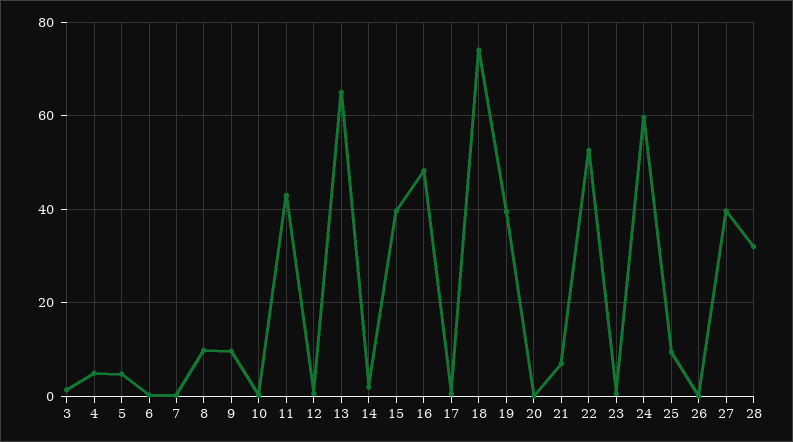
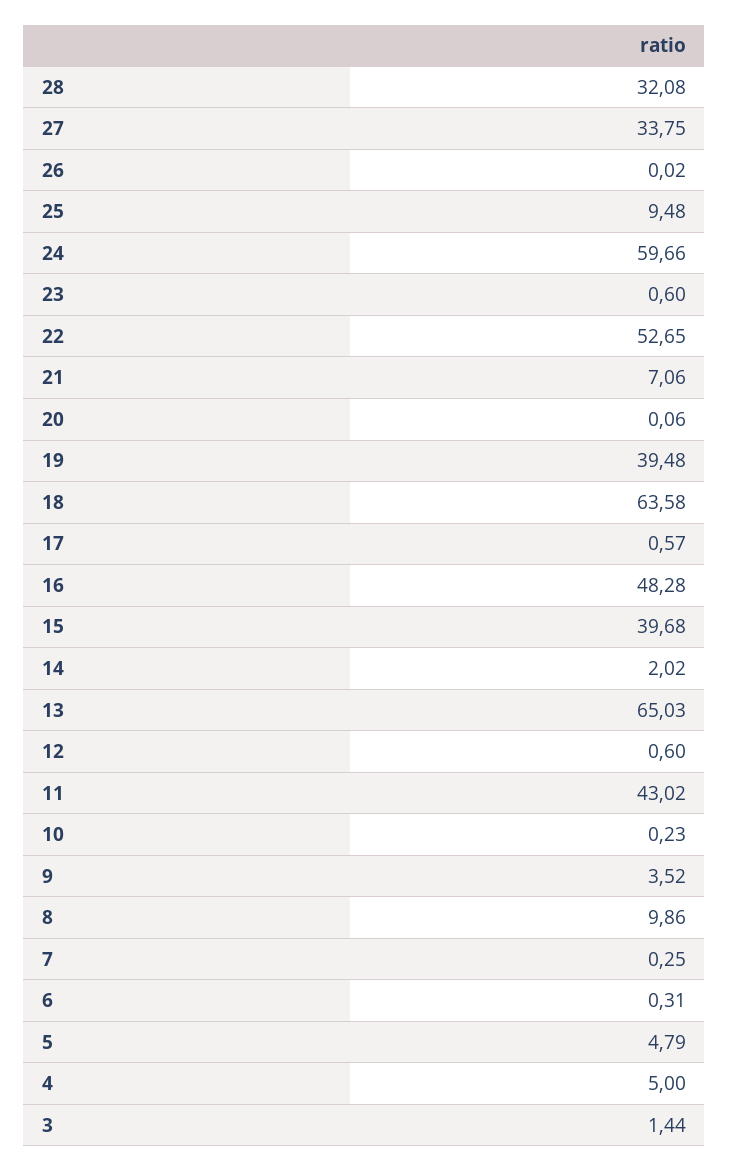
9: 10 -> 3.52
18: 74 -> 63.58
27: 40 -> 33.75

